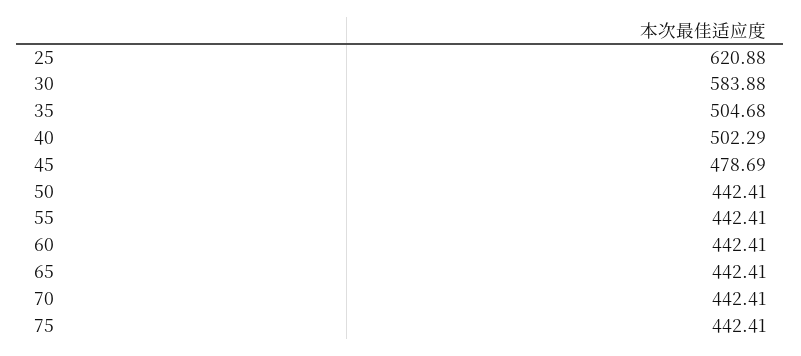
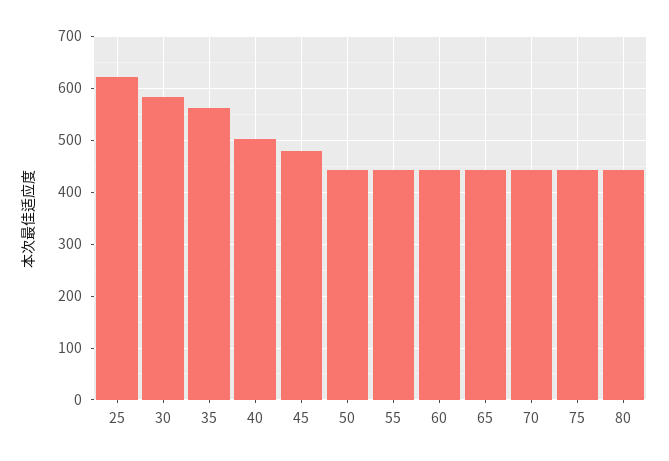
35: 504.68 -> 560
80: none -> 440

